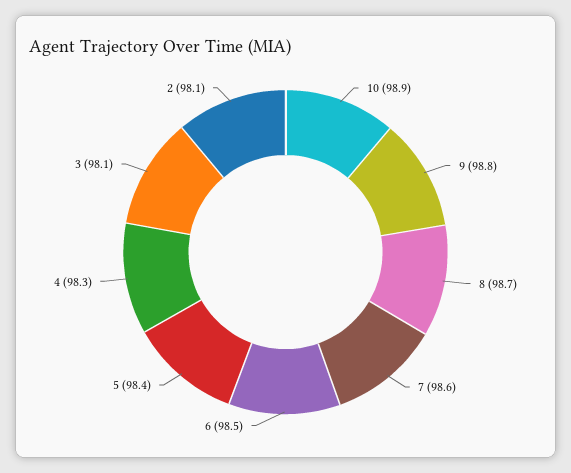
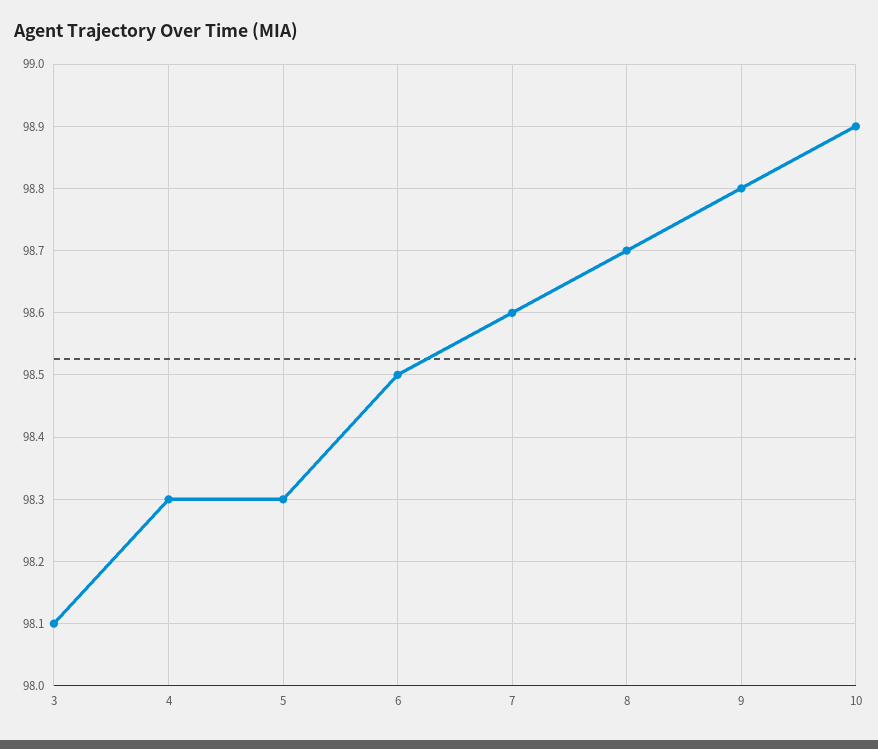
5: 98.4 -> 98.3
2: 98.1 -> none

